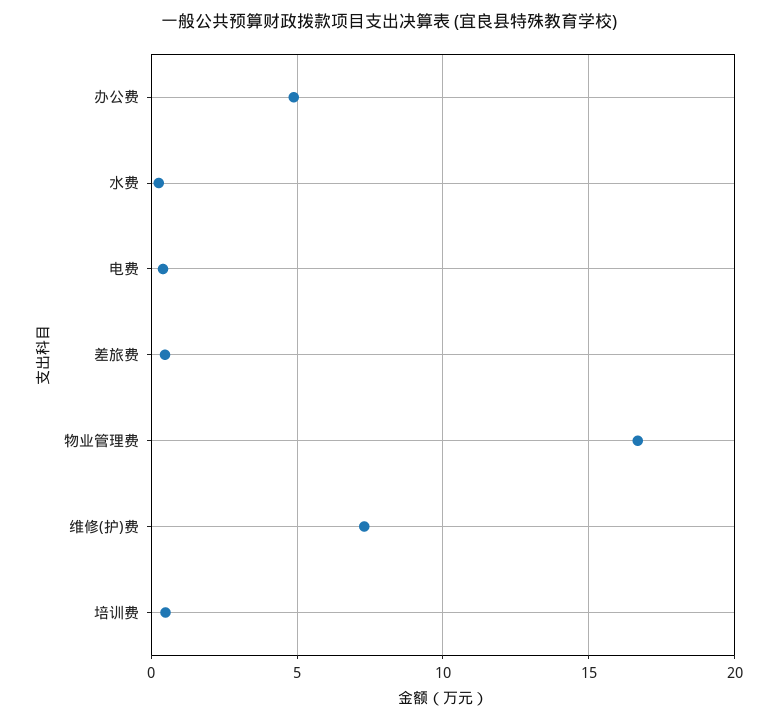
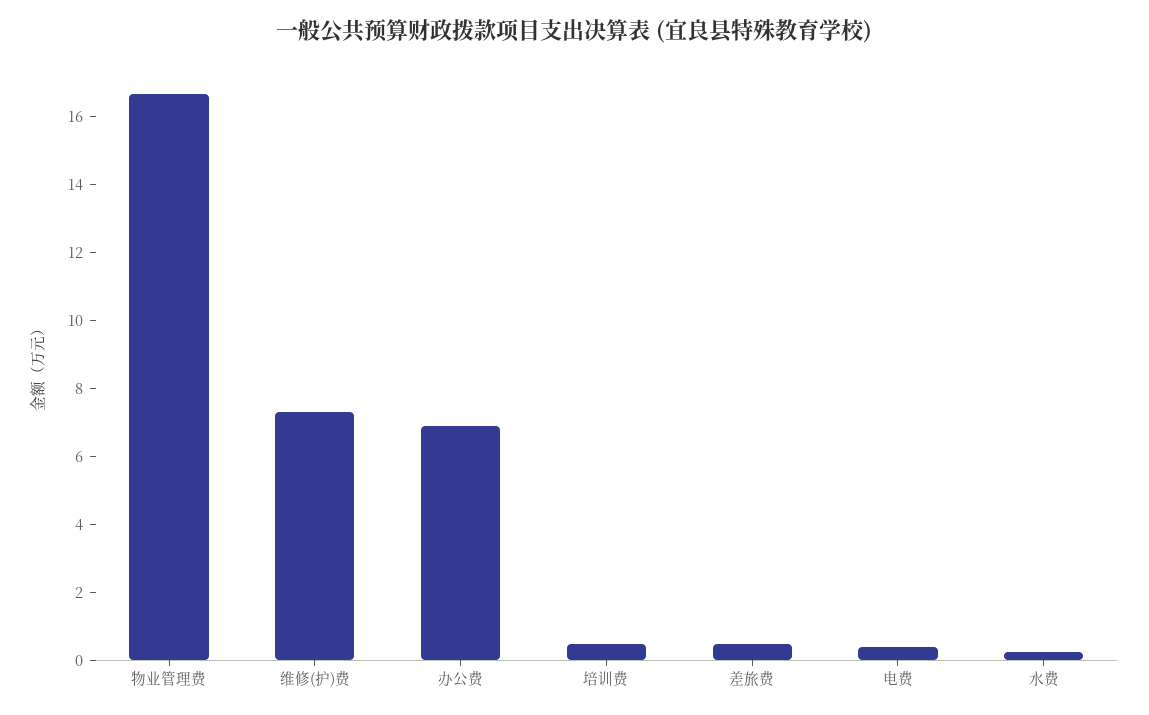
办公费: 5 -> 7

